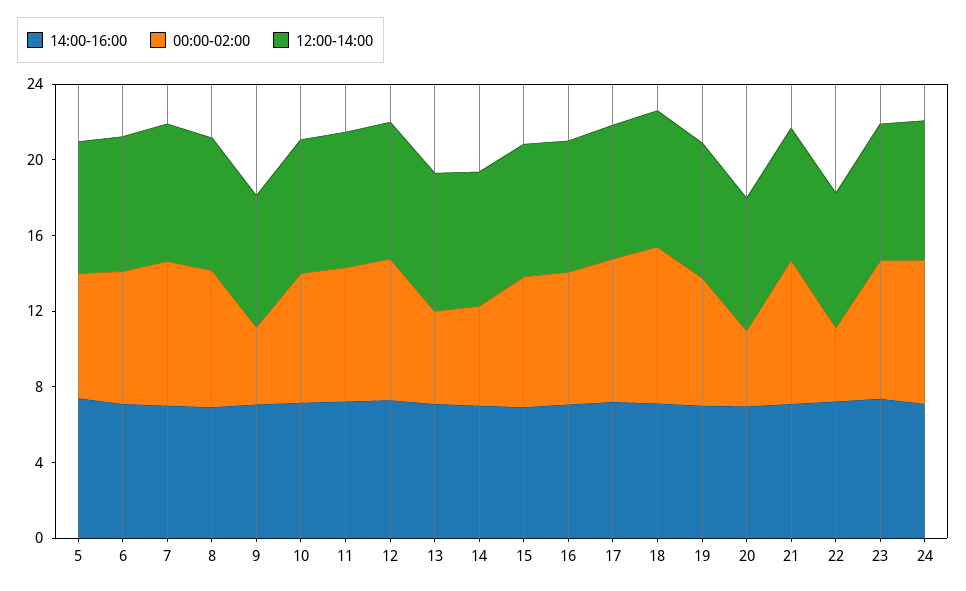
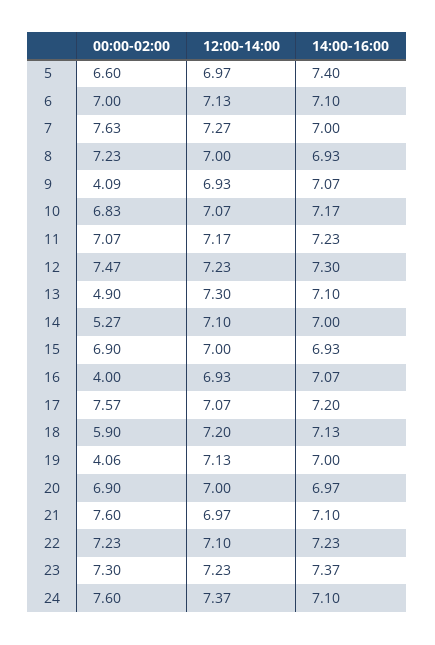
00:00-02:00, 16: 7 -> 4
00:00-02:00, 18: 8 -> 5.9
00:00-02:00, 19: 7 -> 4.06
00:00-02:00, 20: 4 -> 6.9
00:00-02:00, 22: 4 -> 7.23

